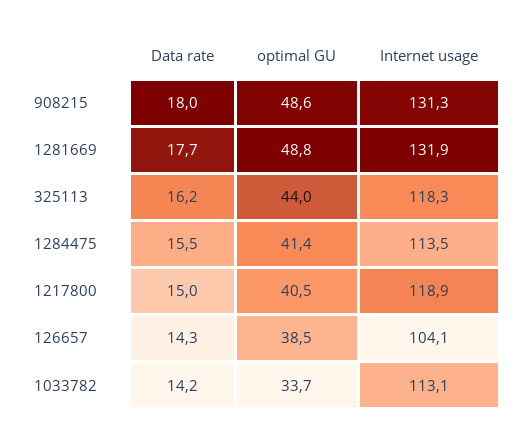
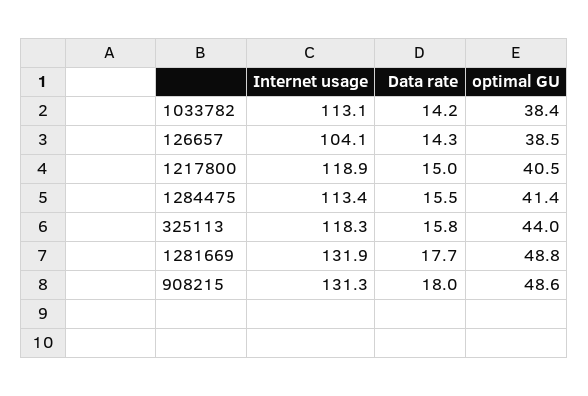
Data rate, 325113: 16.2 -> 15.8
Internet usage, 1284475: 113.5 -> 113.4
optimal GU, 1033782: 33.7 -> 38.4

